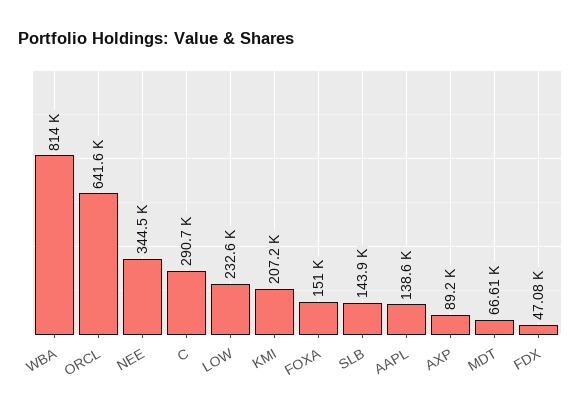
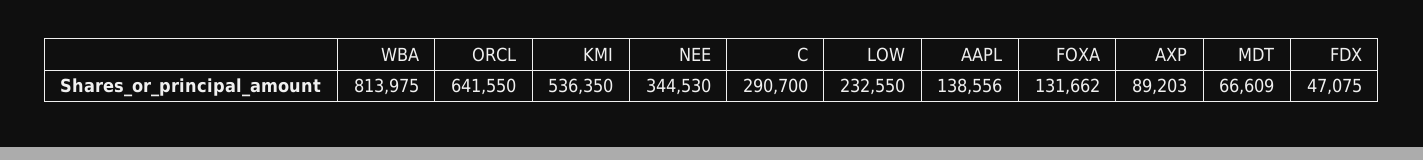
KMI: 207200 -> 536350
FOXA: 151000 -> 131662
SLB: 143900 -> none

